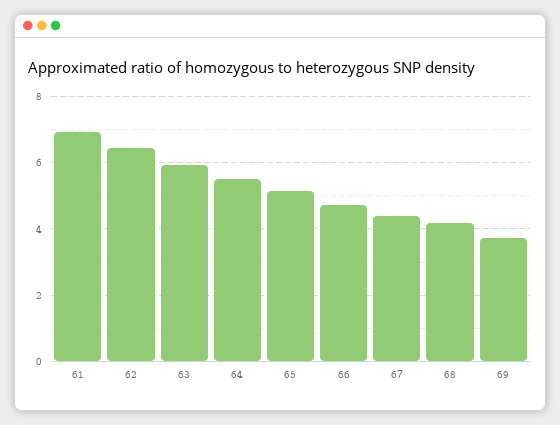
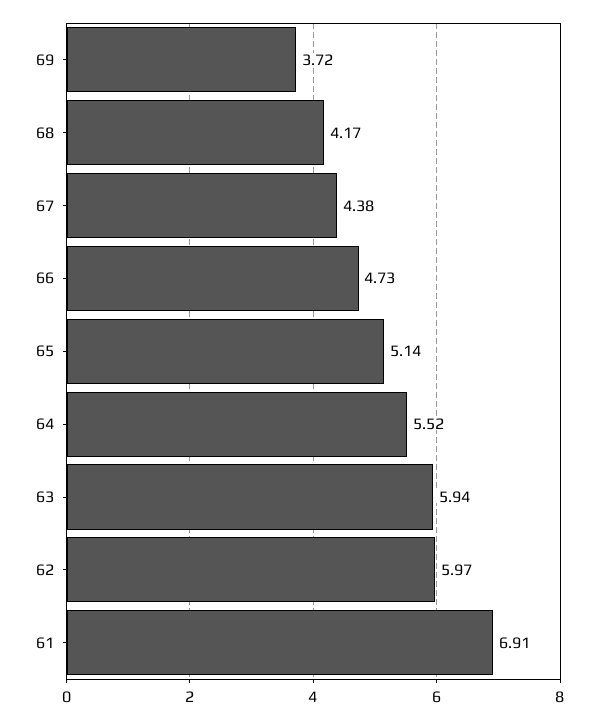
62: 6.4 -> 5.97

